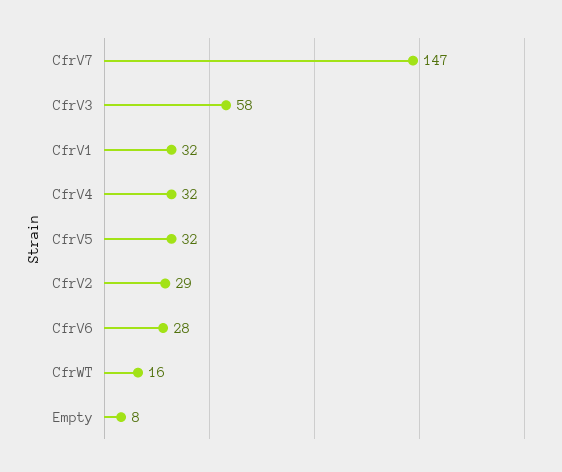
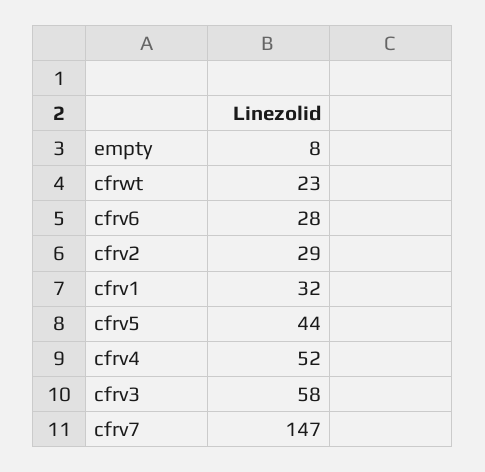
CfrV4: 32 -> 52
CfrV5: 32 -> 44
CfrWT: 16 -> 23

